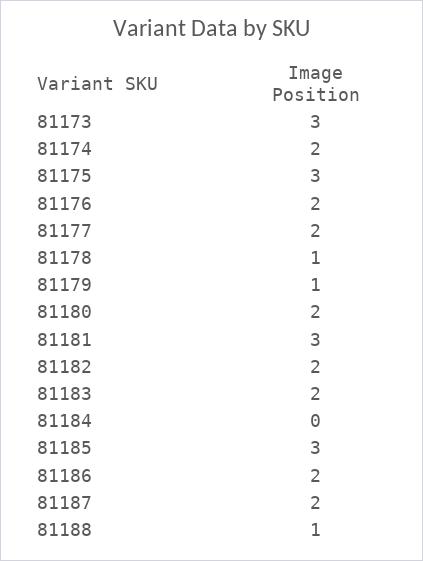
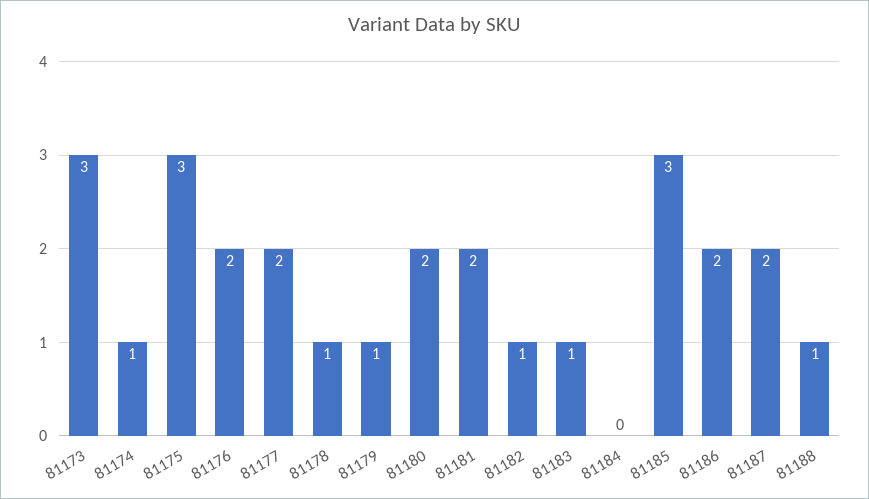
81174: 2 -> 1
81181: 3 -> 2
81182: 2 -> 1
81183: 2 -> 1

